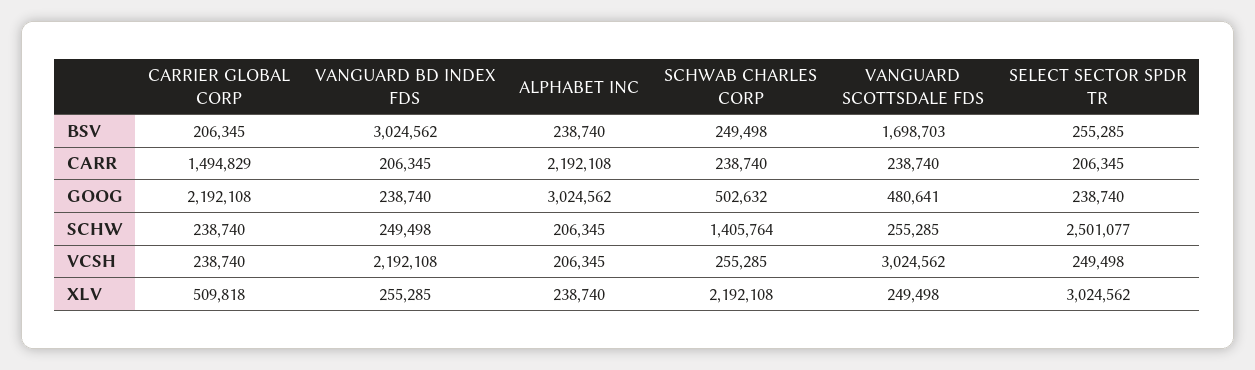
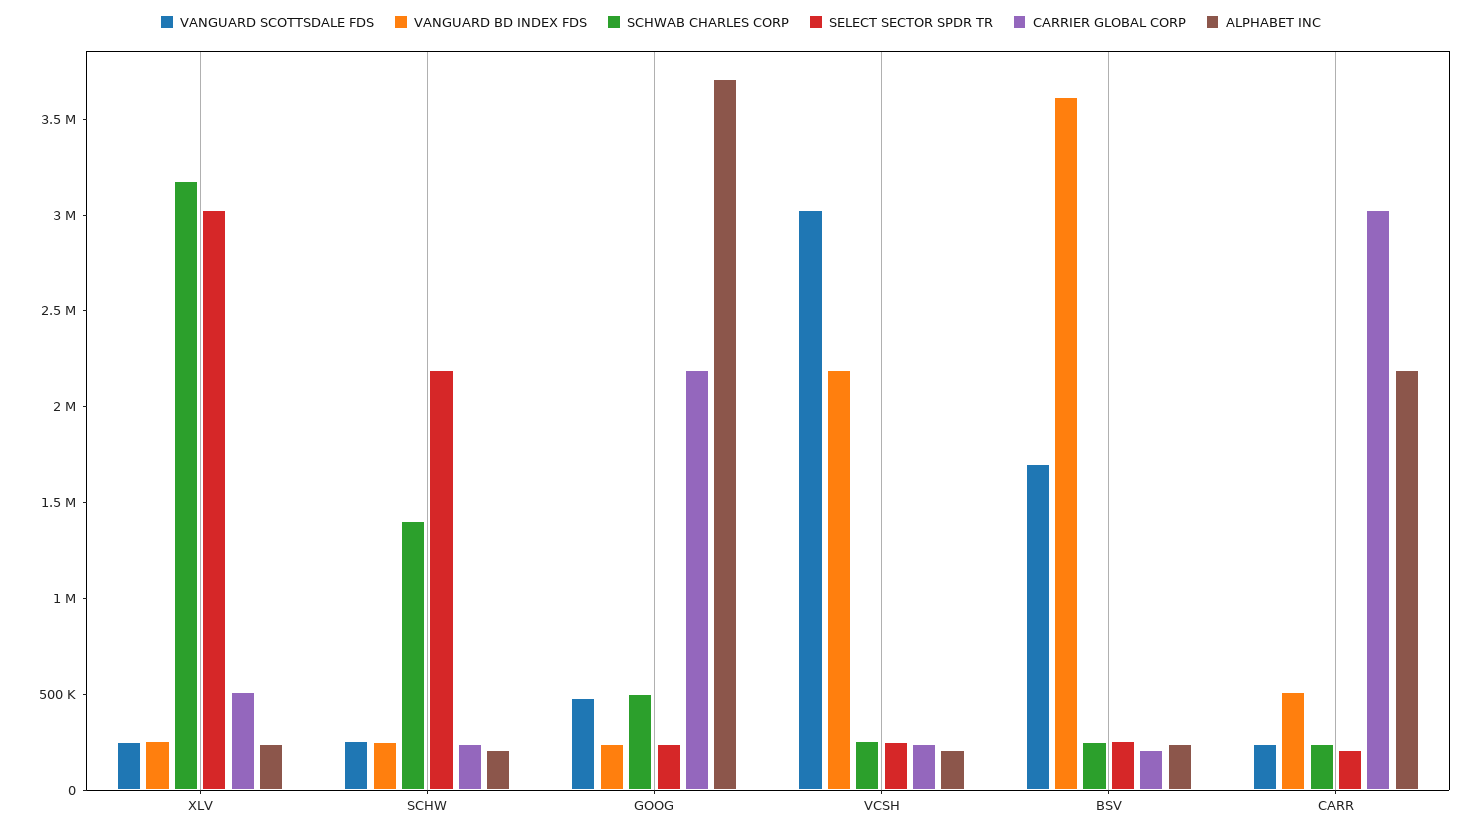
VANGUARD BD INDEX FDS, BSV: 3024562 -> 3600000
CARRIER GLOBAL CORP, CARR: 1494829 -> 3000000
VANGUARD BD INDEX FDS, CARR: 206345 -> 500000
ALPHABET INC, GOOG: 3024562 -> 3700000
SELECT SECTOR SPDR TR, SCHW: 2501077 -> 2200000
SCHWAB CHARLES CORP, XLV: 2192108 -> 3200000

